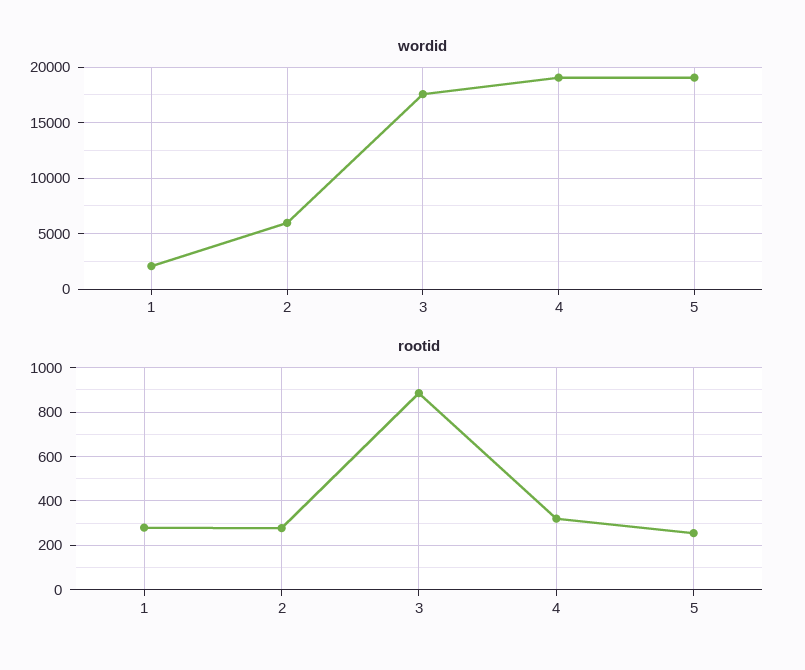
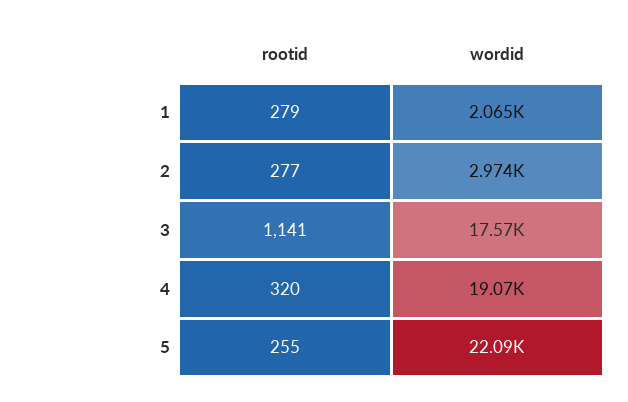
wordid, 2: 6000 -> 2974
wordid, 5: 19000 -> 22090
rootid, 3: 900 -> 1141

